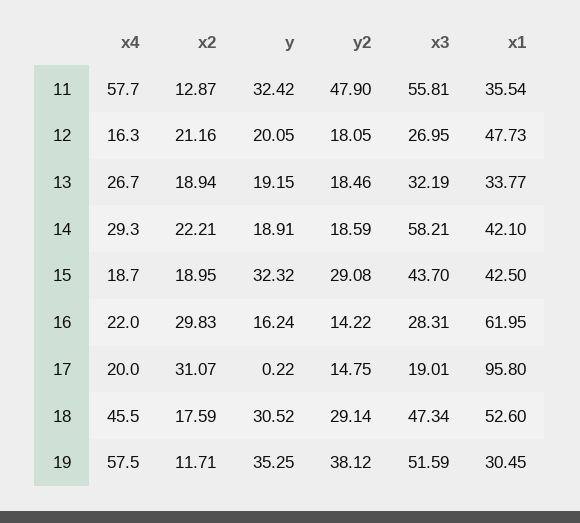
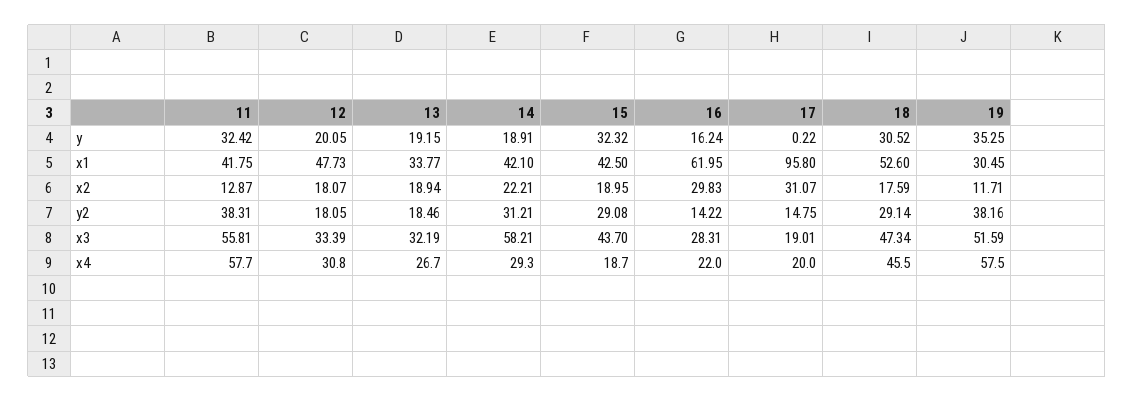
y2, 11: 47.9 -> 38.31
x1, 11: 35.54 -> 41.75
x4, 12: 16.3 -> 30.8
x2, 12: 21.16 -> 18.07
x3, 12: 26.95 -> 33.39
y2, 14: 18.59 -> 31.21
y2, 19: 38.12 -> 38.16

